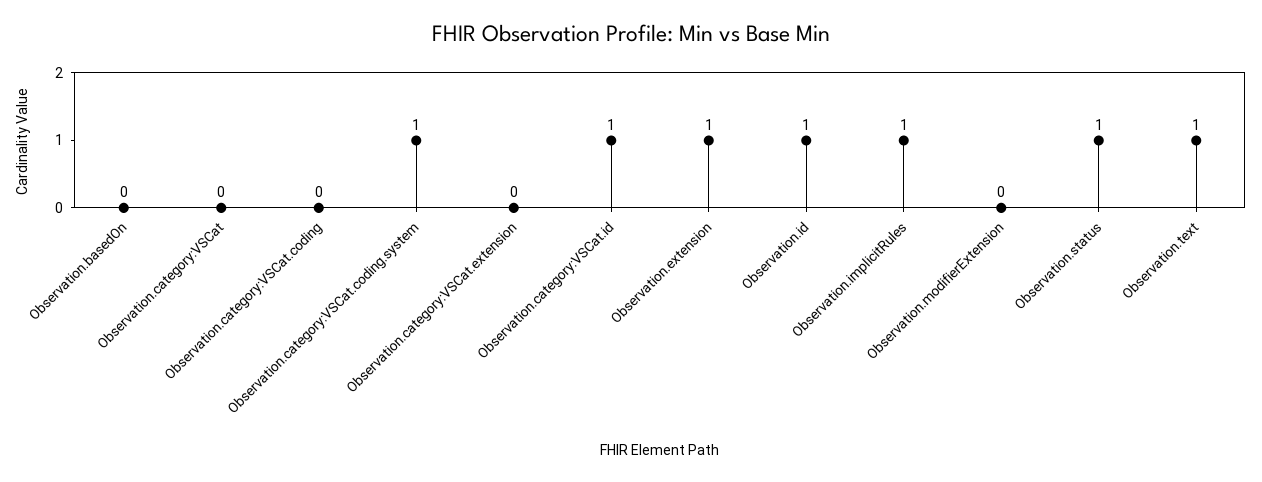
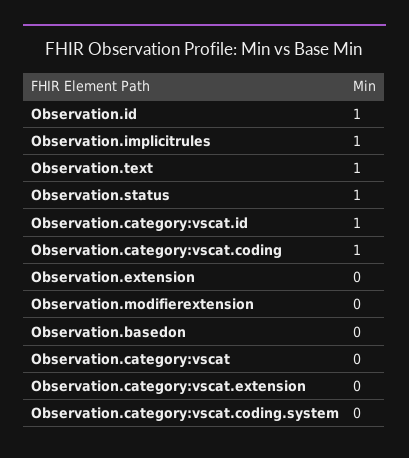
Observation.category:VSCat.coding: 0 -> 1
Observation.category:VSCat.coding.system: 1 -> 0
Observation.extension: 1 -> 0

